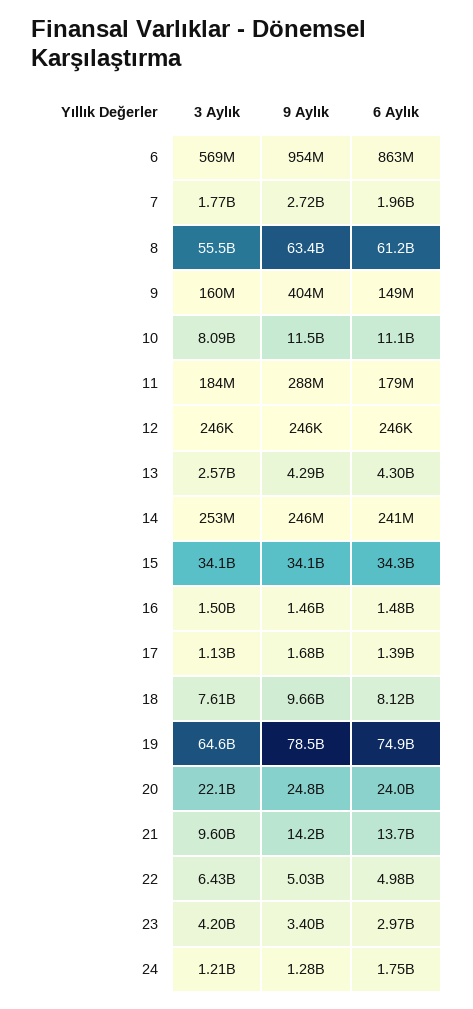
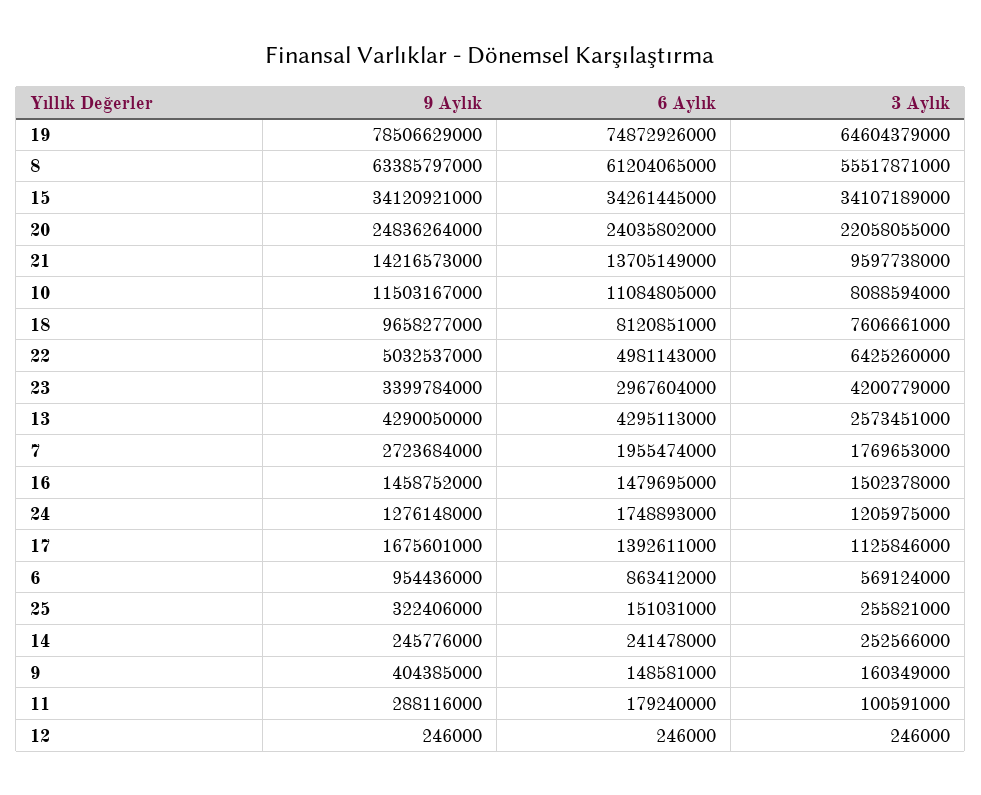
3 Aylık, 11: 184000000 -> 100591000
9 Aylık, 25: none -> 322406000
6 Aylık, 25: none -> 151031000
3 Aylık, 25: none -> 255821000

